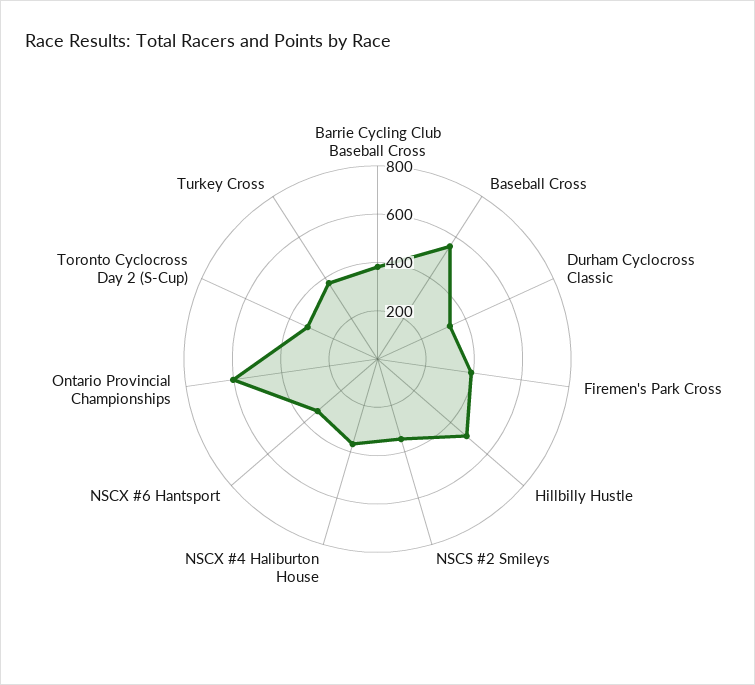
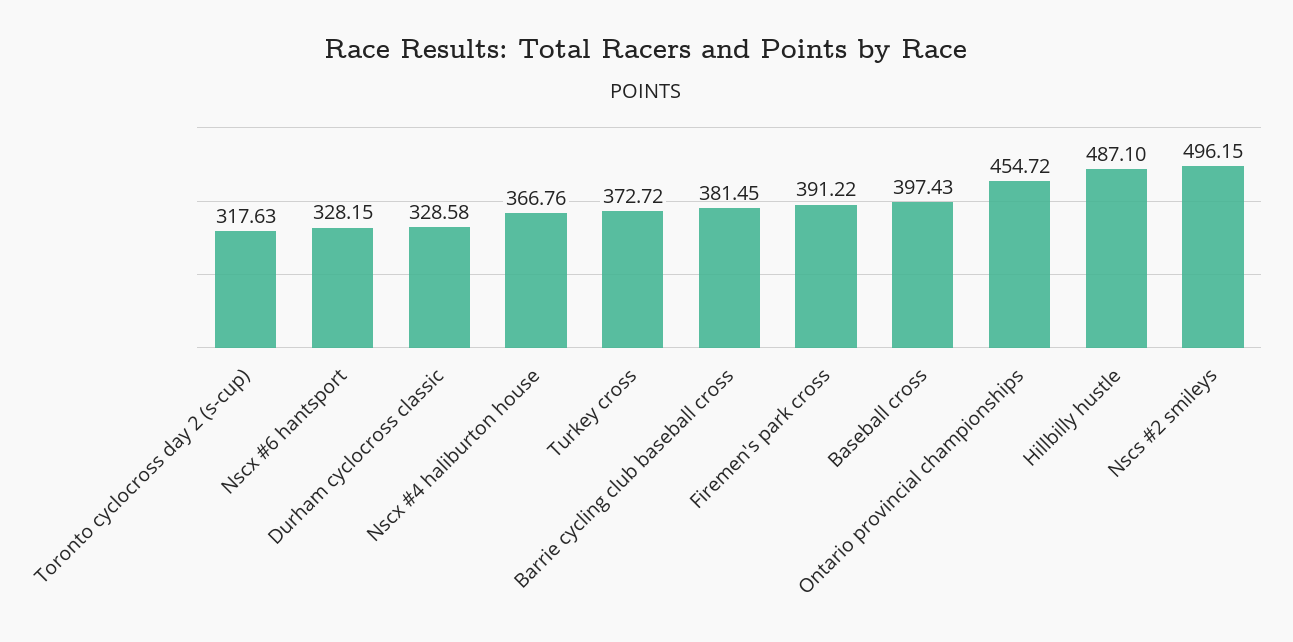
Baseball Cross: 550 -> 397.43
NSCS #2 Smileys: 350 -> 496.15
Ontario Provincial Championships: 600 -> 454.72

